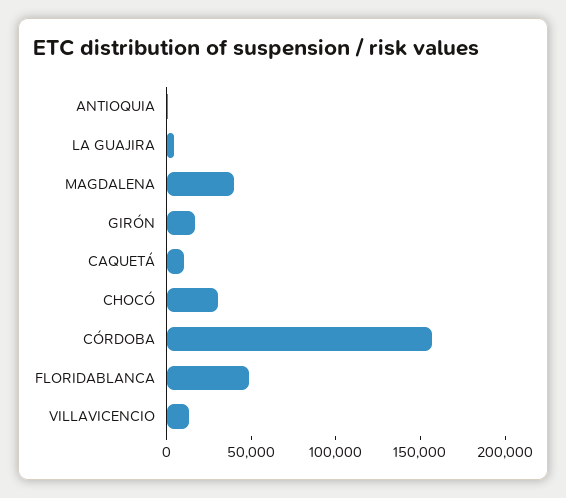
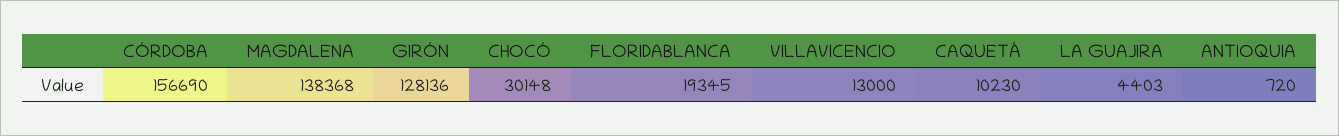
MAGDALENA: 40000 -> 138368
GIRÓN: 20000 -> 128136
FLORIDABLANCA: 50000 -> 19345

